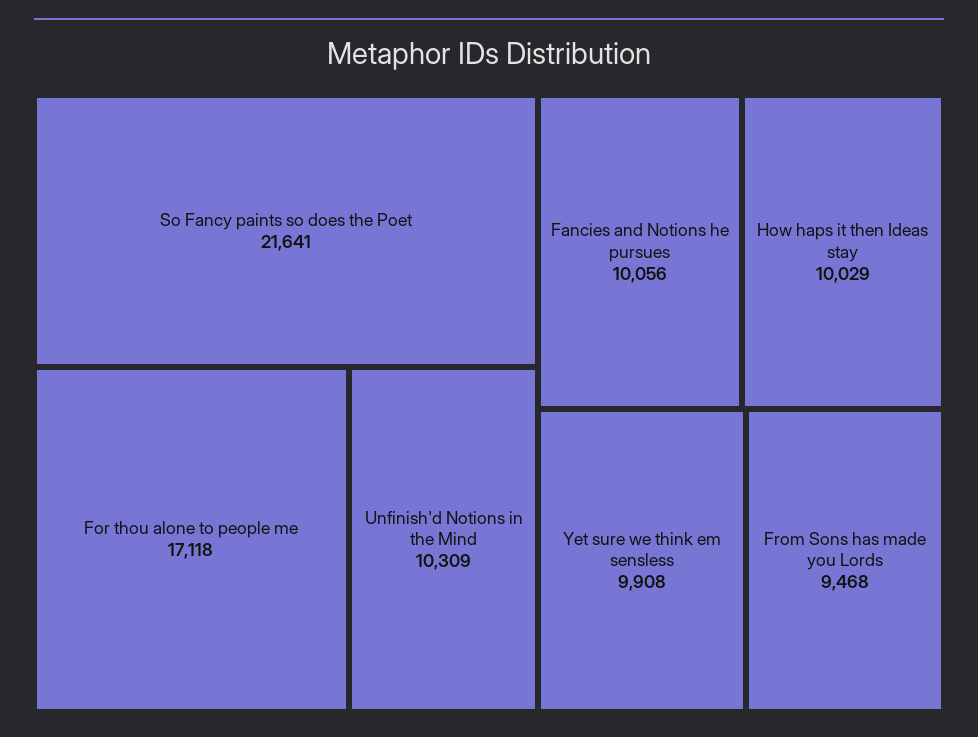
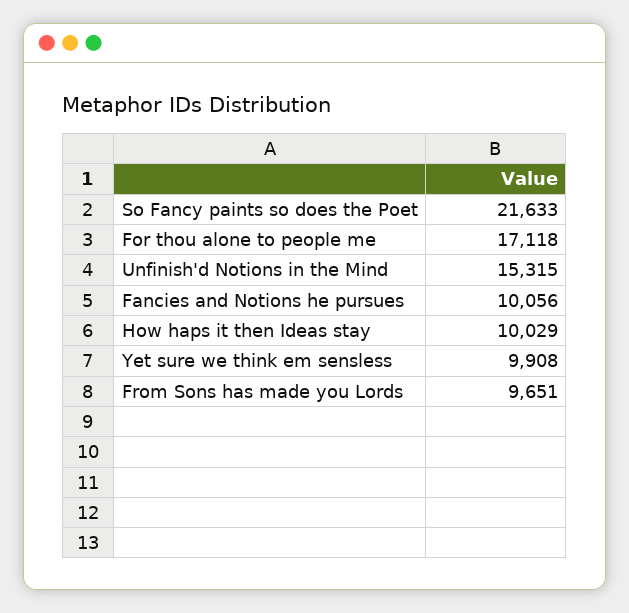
So Fancy paints so does the Poet: 21641 -> 21633
Unfinish'd Notions in the Mind: 10309 -> 15315
From Sons has made you Lords: 9468 -> 9651

